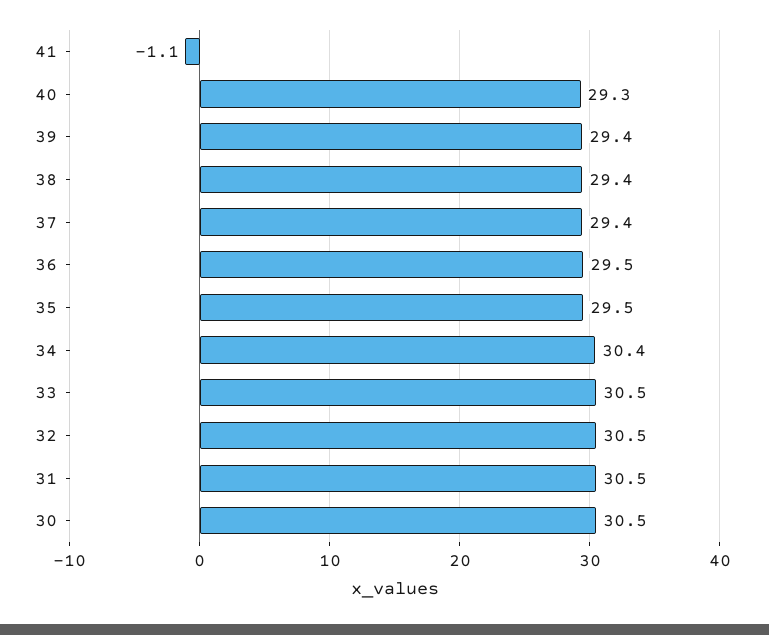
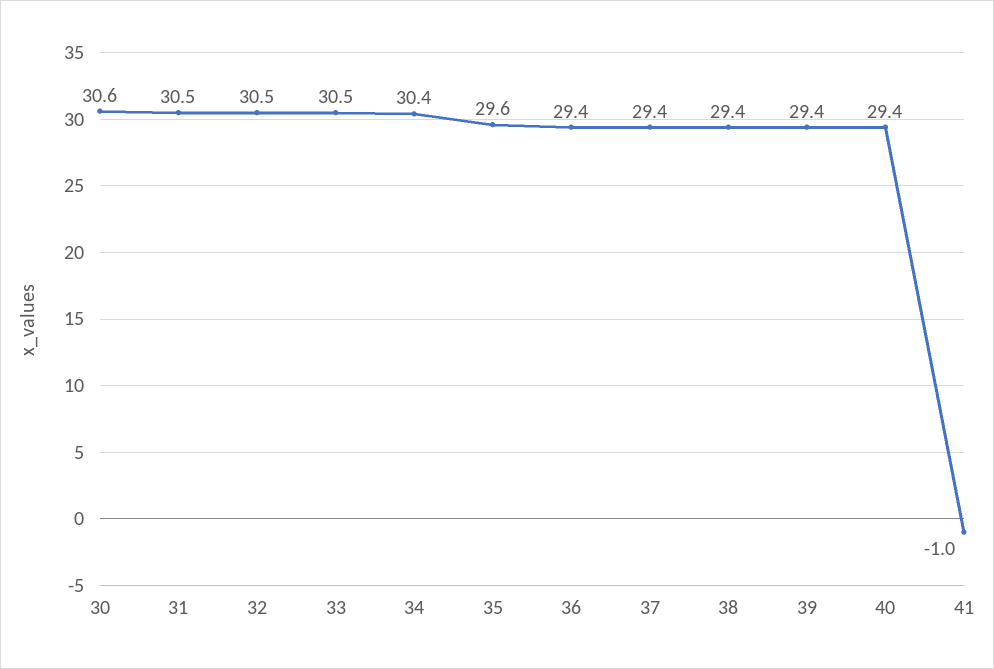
41: -1.1 -> -1
40: 29.3 -> 29.4
36: 29.5 -> 29.4
35: 29.5 -> 29.6
30: 30.5 -> 30.6

